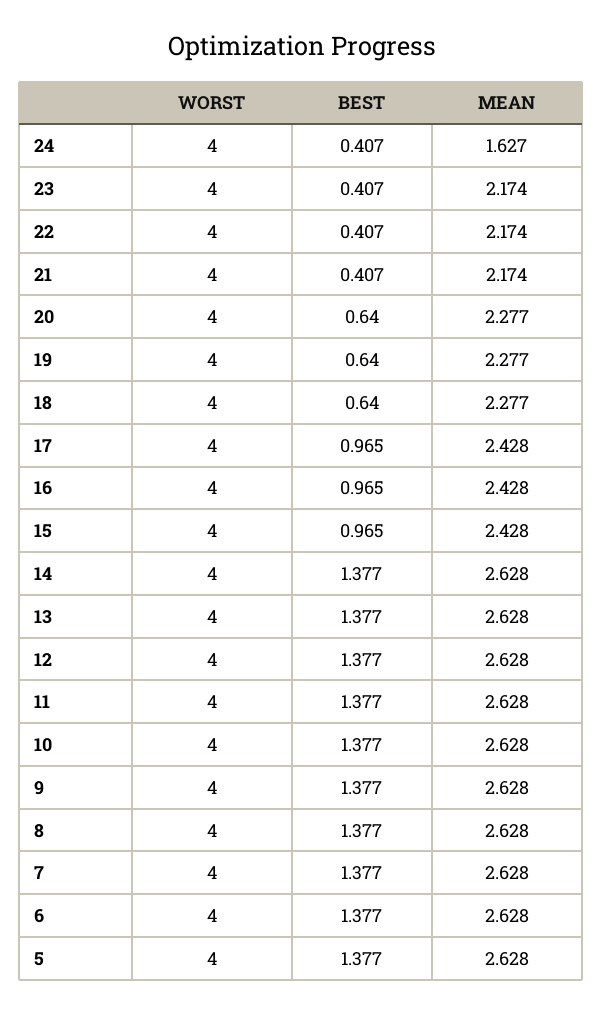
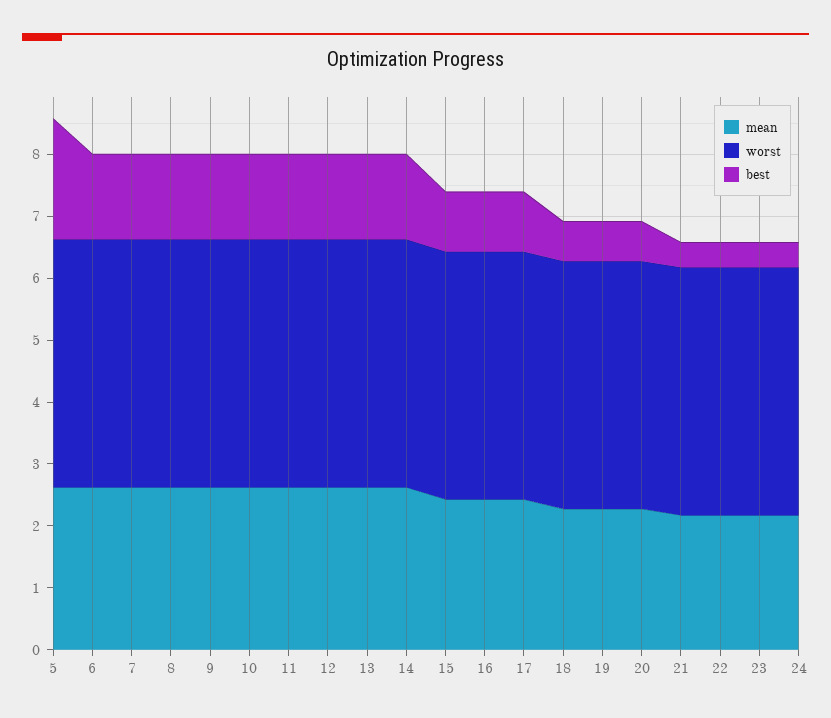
MEAN, 24: 1.627 -> 2.2
BEST, 5: 1.377 -> 2

